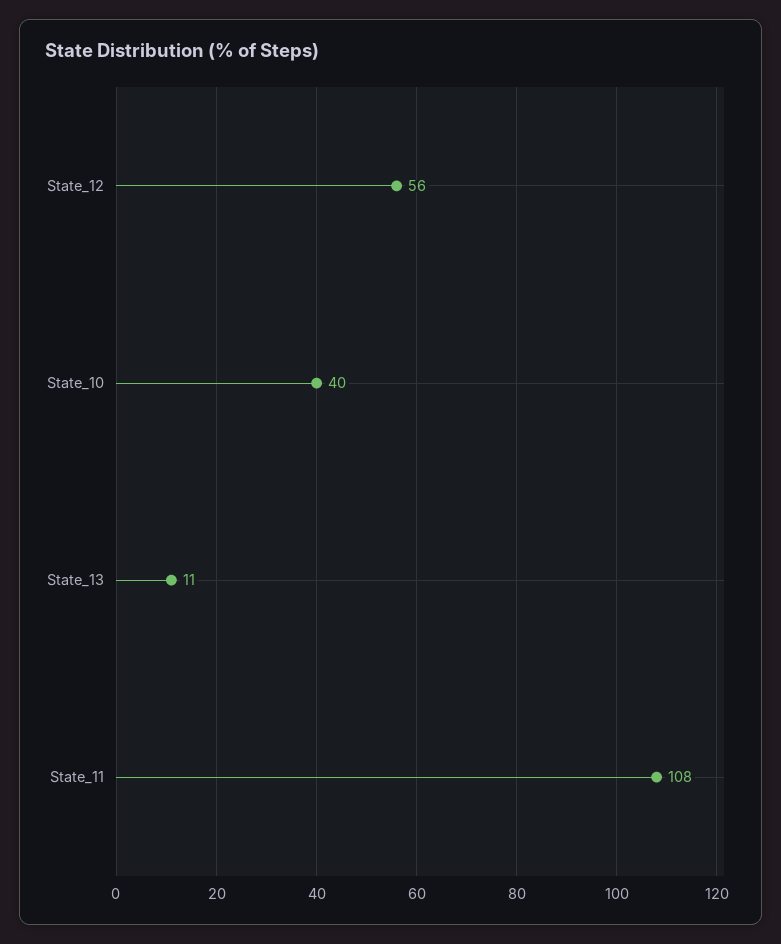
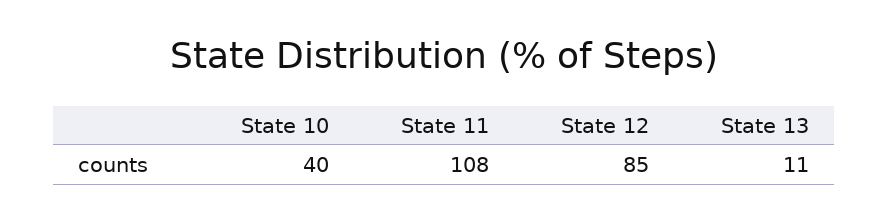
State_12: 56 -> 85

